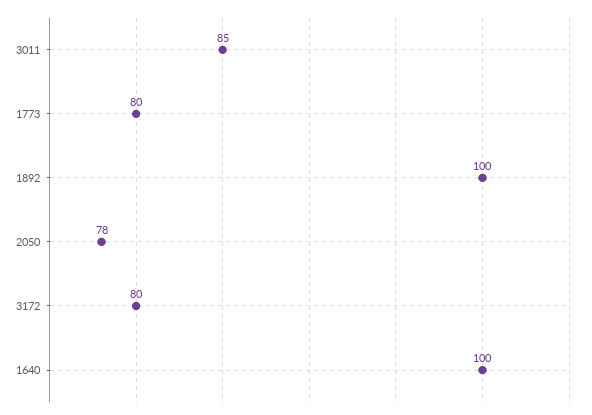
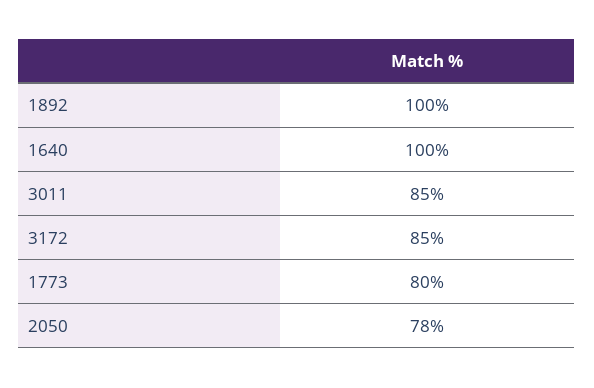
3172: 80 -> 85

